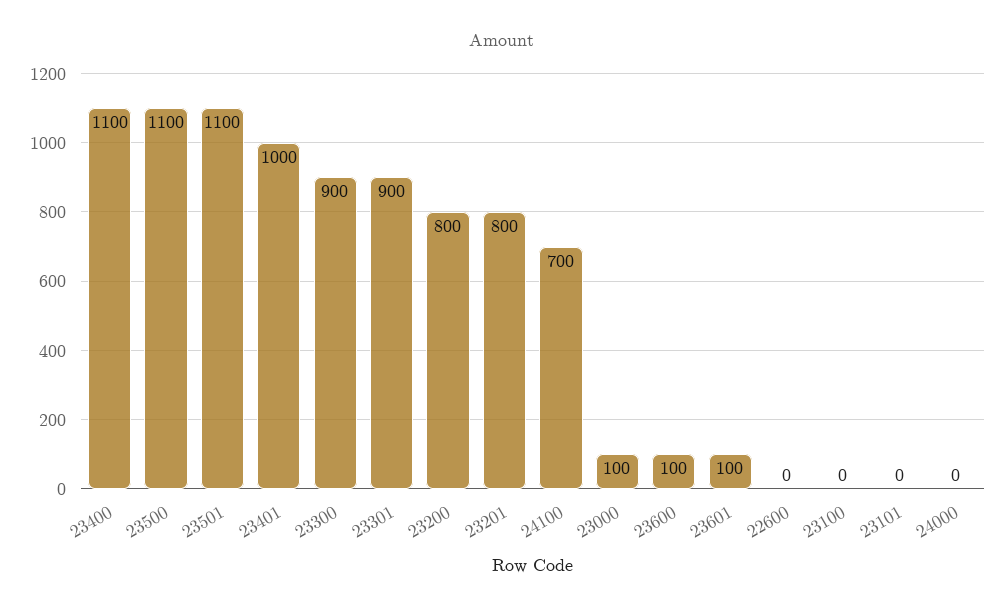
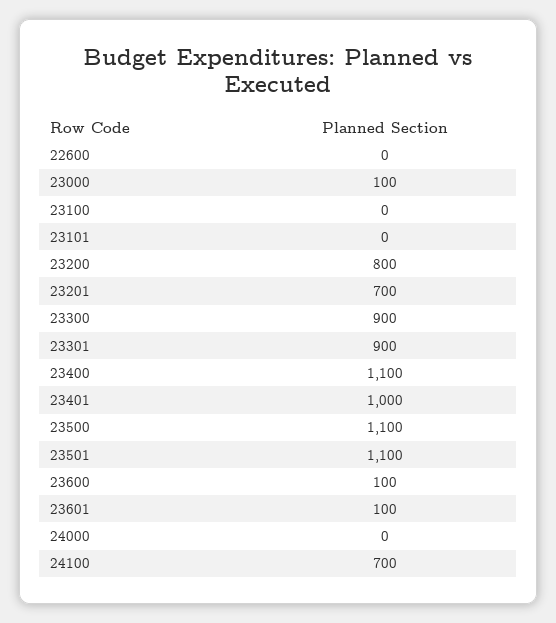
23201: 800 -> 700

